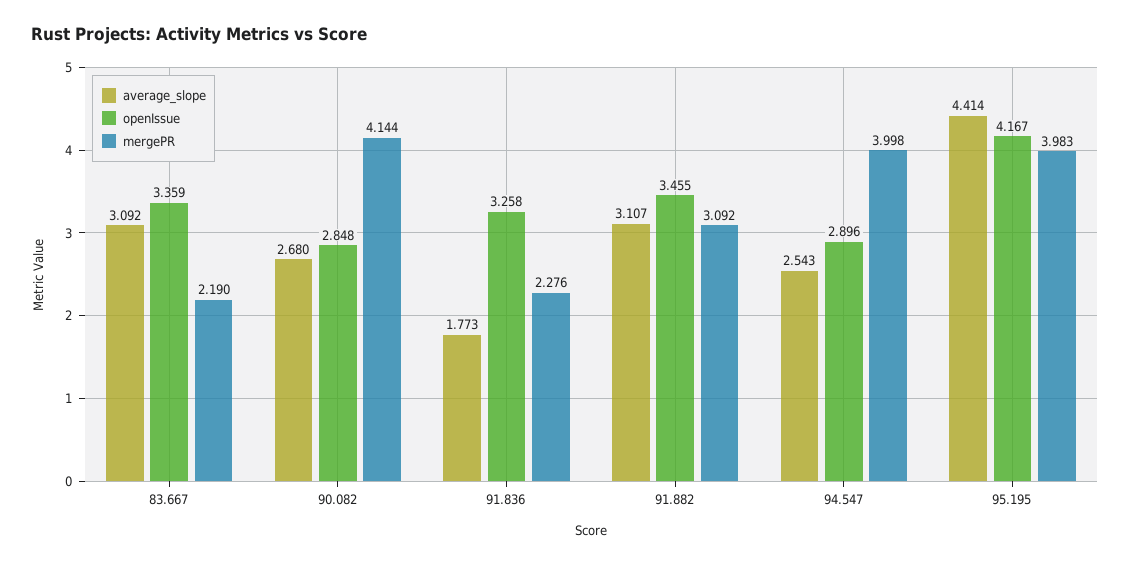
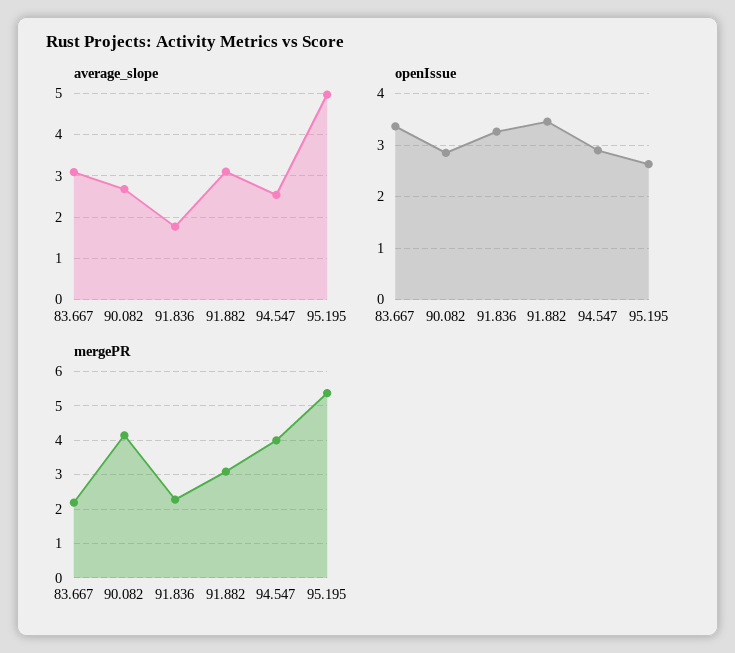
average_slope, 95.195: 4.414 -> 5
openIssue, 95.195: 4.167 -> 2.6
mergePR, 95.195: 3.983 -> 5.4

